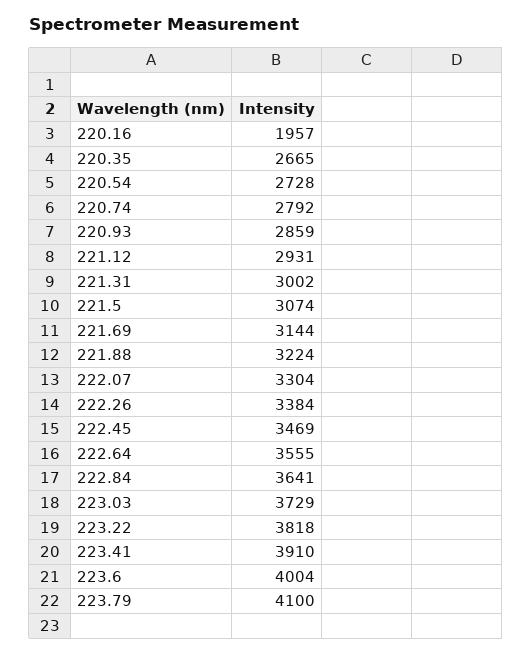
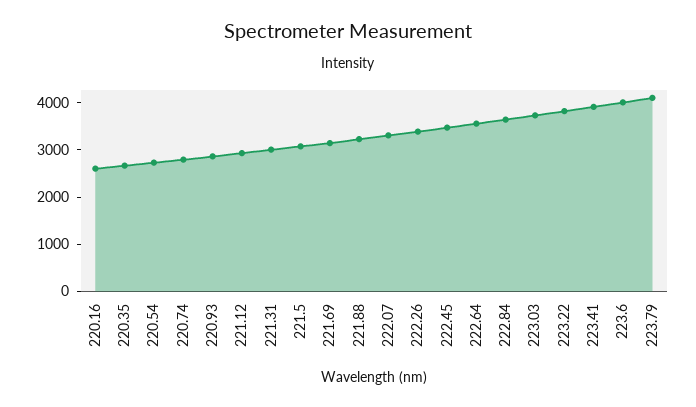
220.16: 1957 -> 2600

